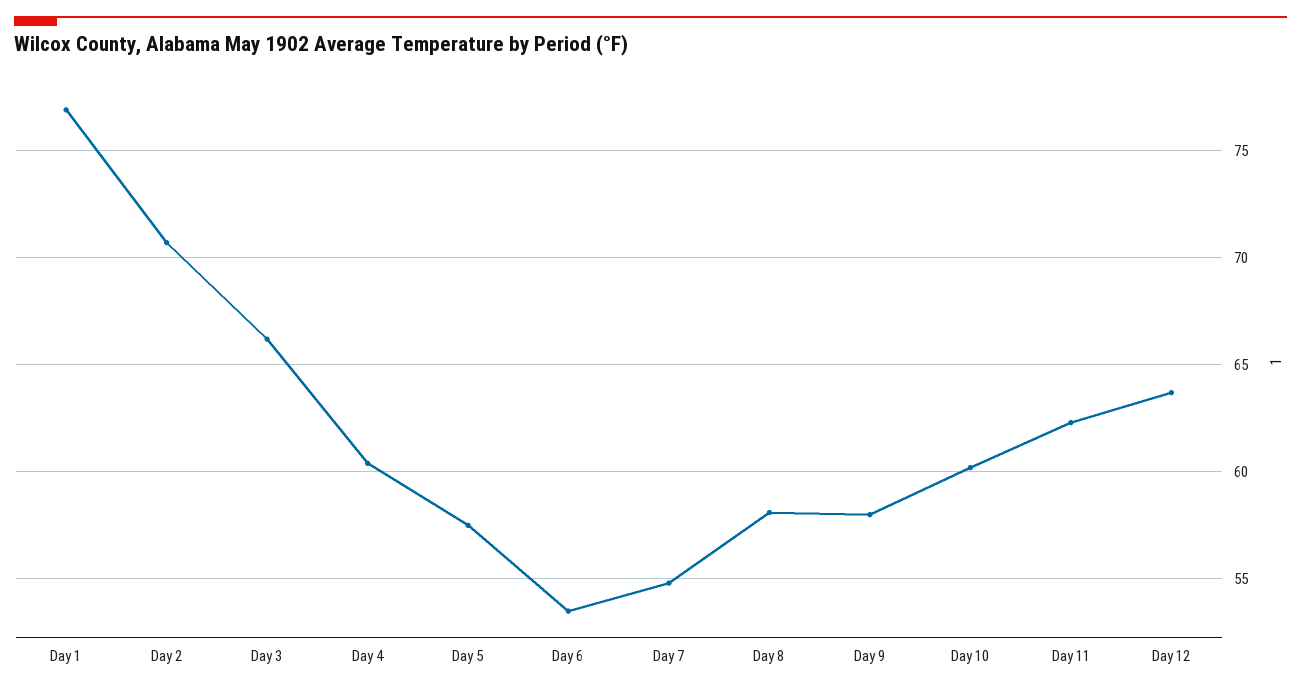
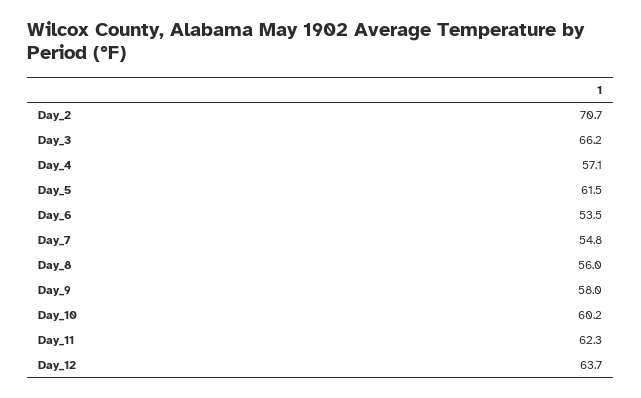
Day 1: 77 -> none
Day 4: 60.5 -> 57.1
Day 5: 57.5 -> 61.5
Day 8: 58 -> 56

